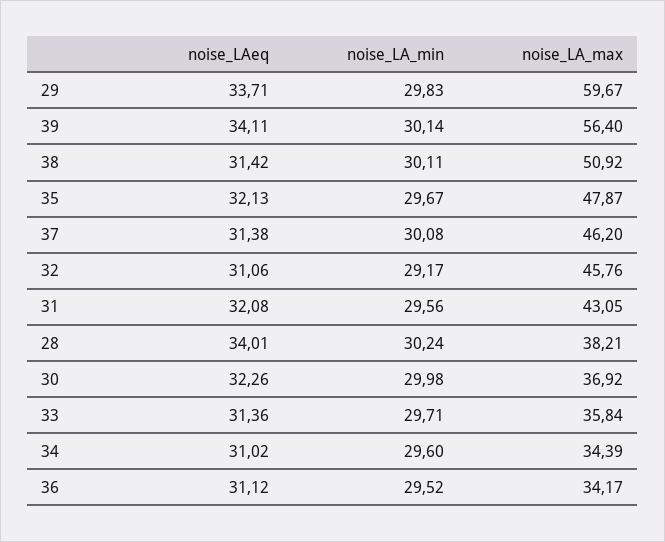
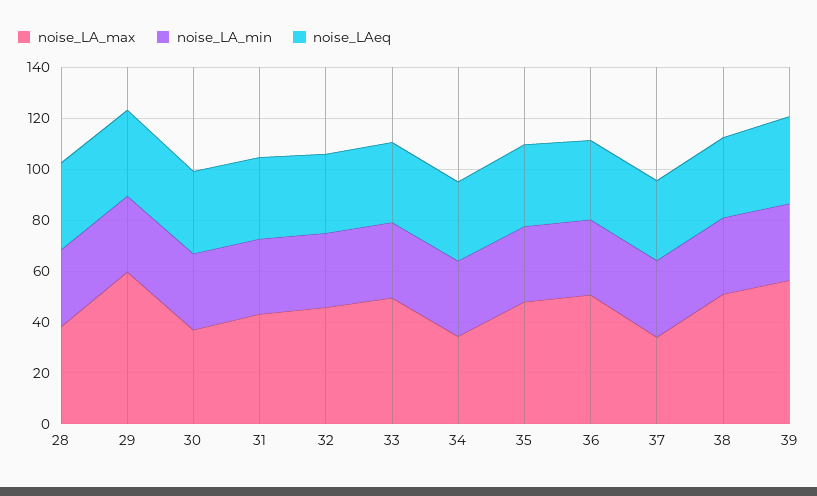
noise_LA_max, 37: 46.2 -> 35
noise_LA_max, 33: 35.84 -> 50
noise_LA_max, 36: 34.17 -> 50

